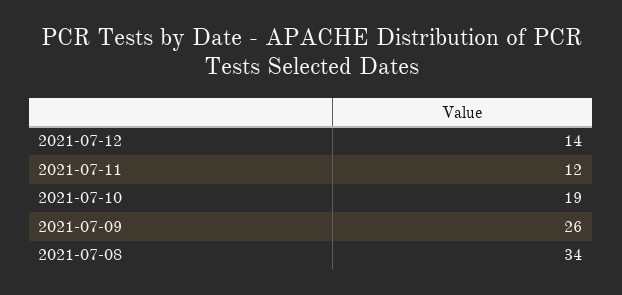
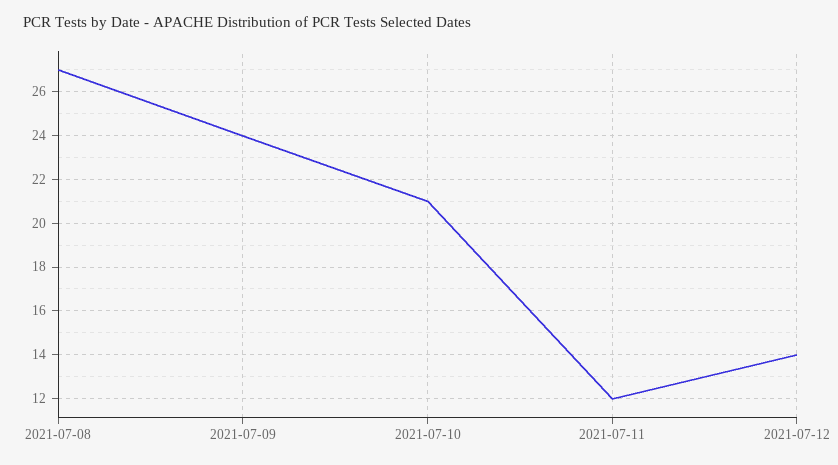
2021-07-10: 19 -> 21
2021-07-09: 26 -> 24
2021-07-08: 34 -> 27

